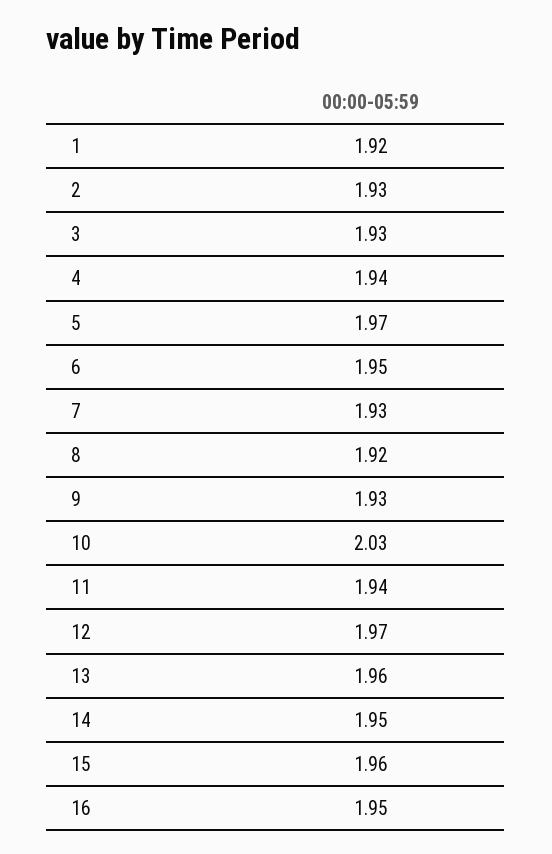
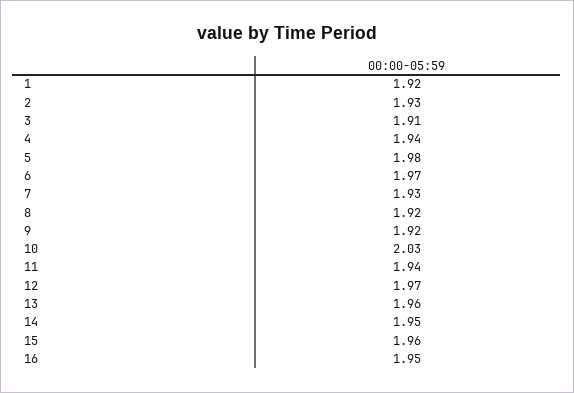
3: 1.93 -> 1.91
5: 1.97 -> 1.98
6: 1.95 -> 1.97
9: 1.93 -> 1.92

